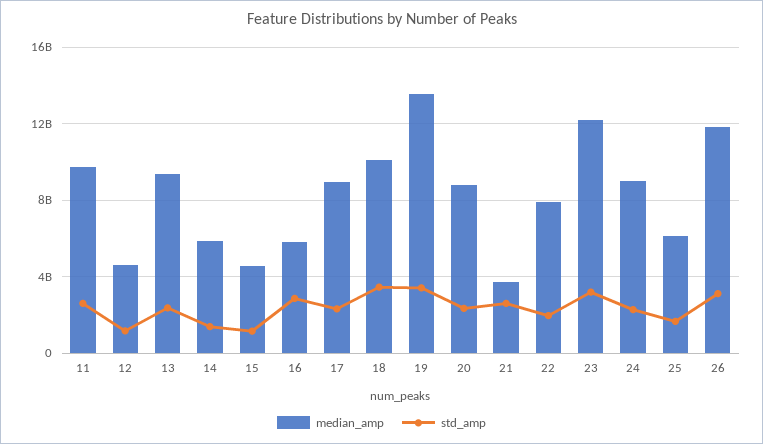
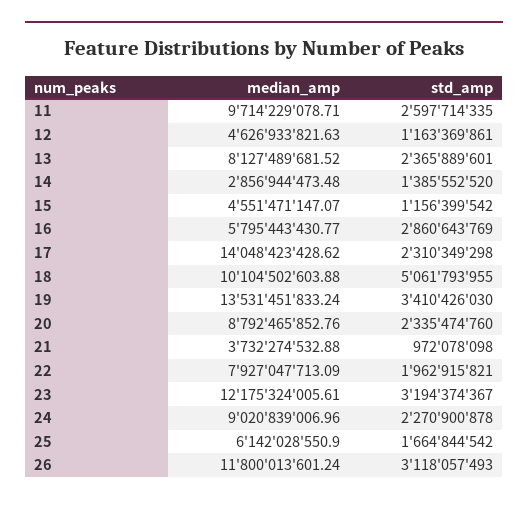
median_amp, 13: 9500000000 -> 8127489681.52
median_amp, 14: 6000000000 -> 2856944473.48
median_amp, 17: 9000000000 -> 14048423428.62
std_amp, 18: 3500000000 -> 5061793955
std_amp, 21: 2500000000 -> 972078098

